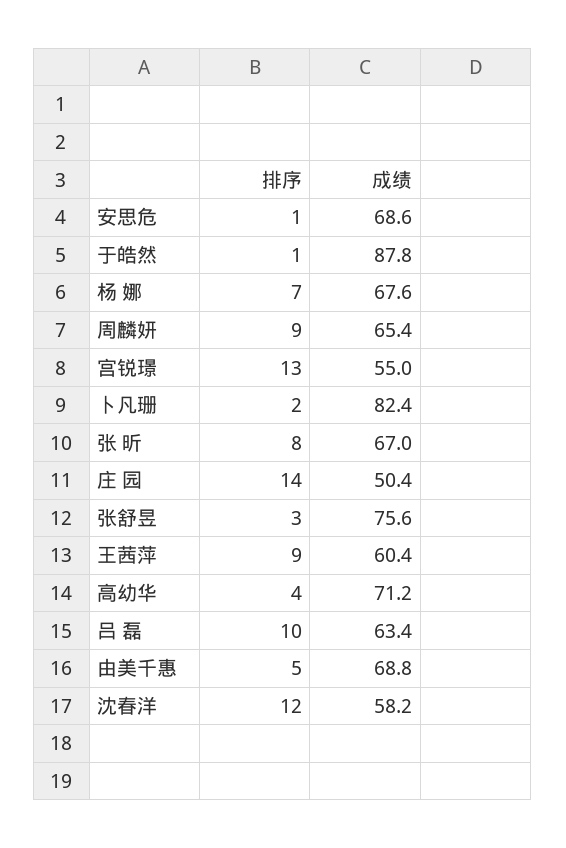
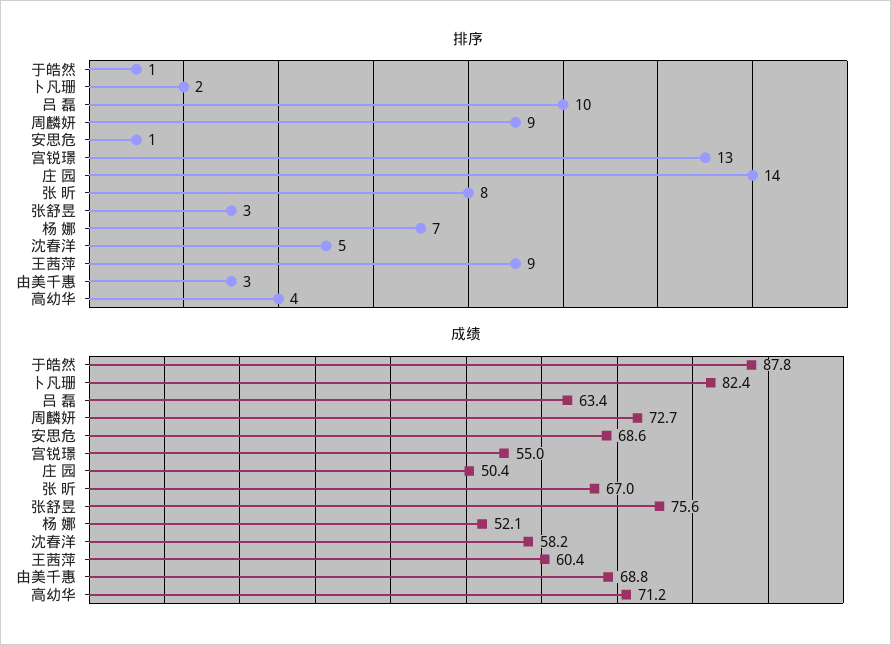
成绩, 杨 娜: 67.6 -> 52.1
成绩, 周麟妍: 65.4 -> 72.7
排序, 由美千惠: 5 -> 3
排序, 沈春洋: 12 -> 5

